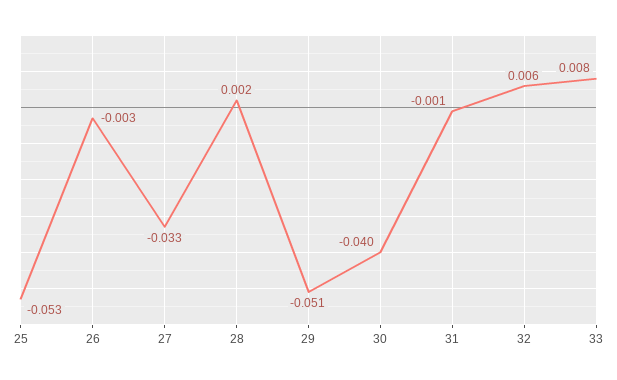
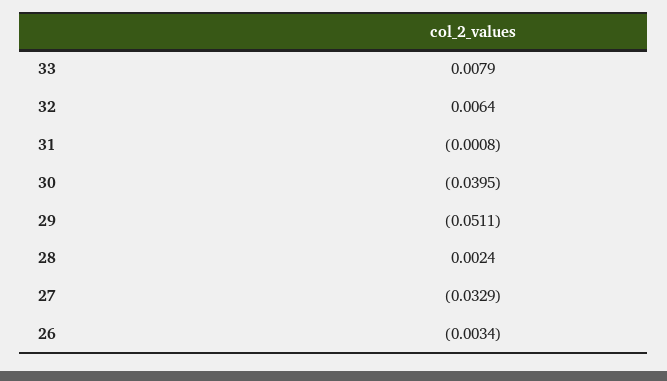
25: -0.053 -> none

